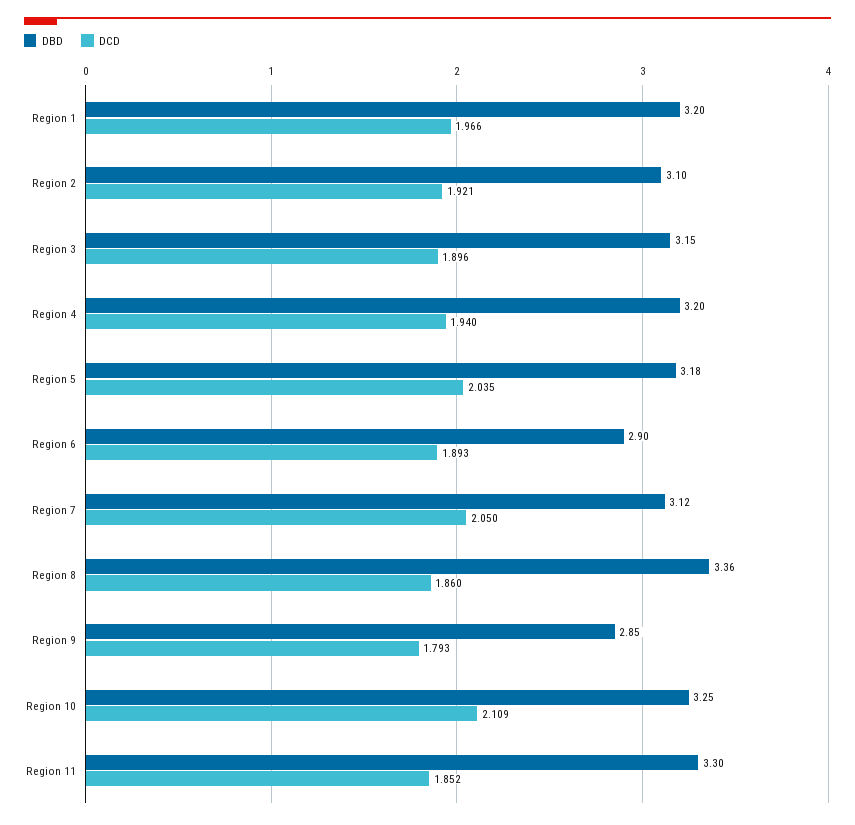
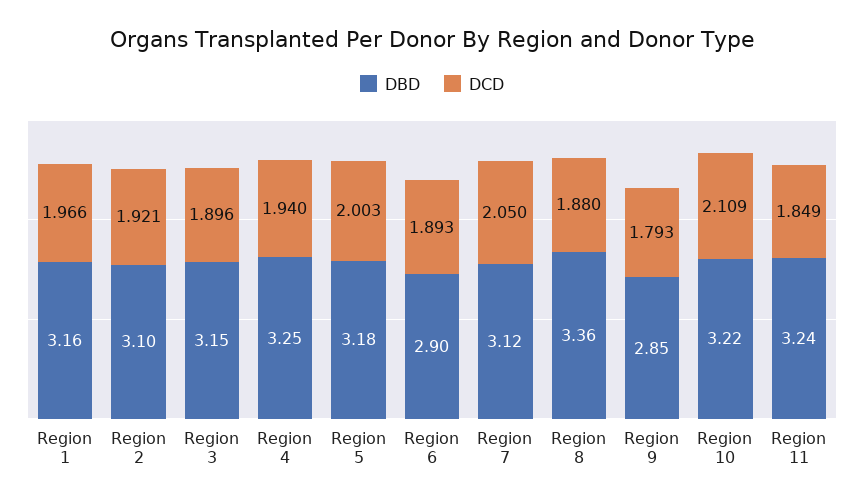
DBD, Region 1: 3.2 -> 3.16
DBD, Region 4: 3.2 -> 3.25
DCD, Region 5: 2.035 -> 2.003
DCD, Region 8: 1.86 -> 1.88
DBD, Region 10: 3.25 -> 3.22
DBD, Region 11: 3.3 -> 3.24
DCD, Region 11: 1.852 -> 1.849

